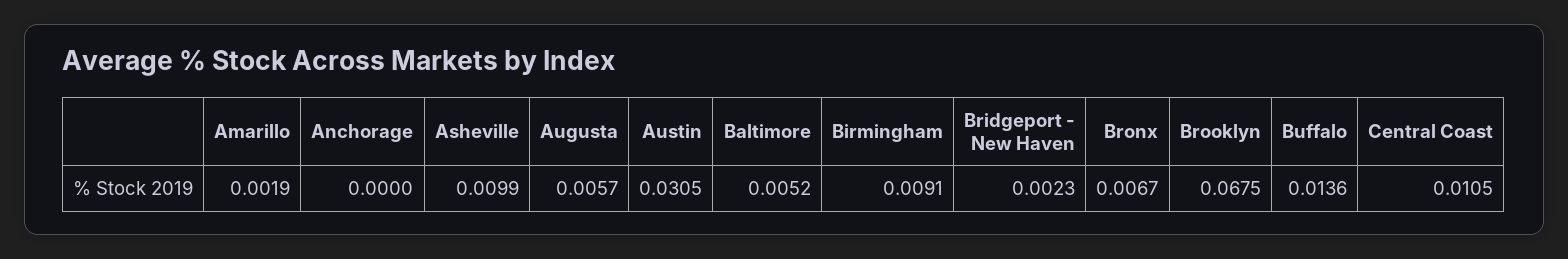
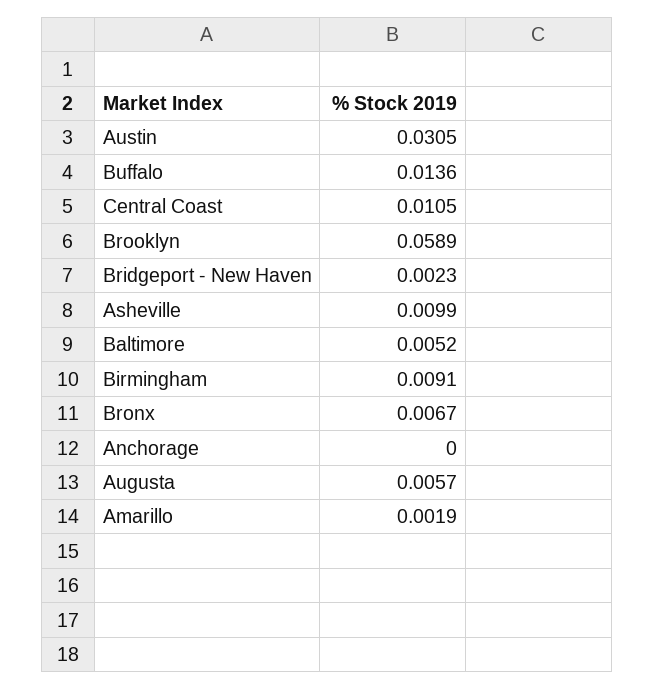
Brooklyn: 0.0675 -> 0.0589

